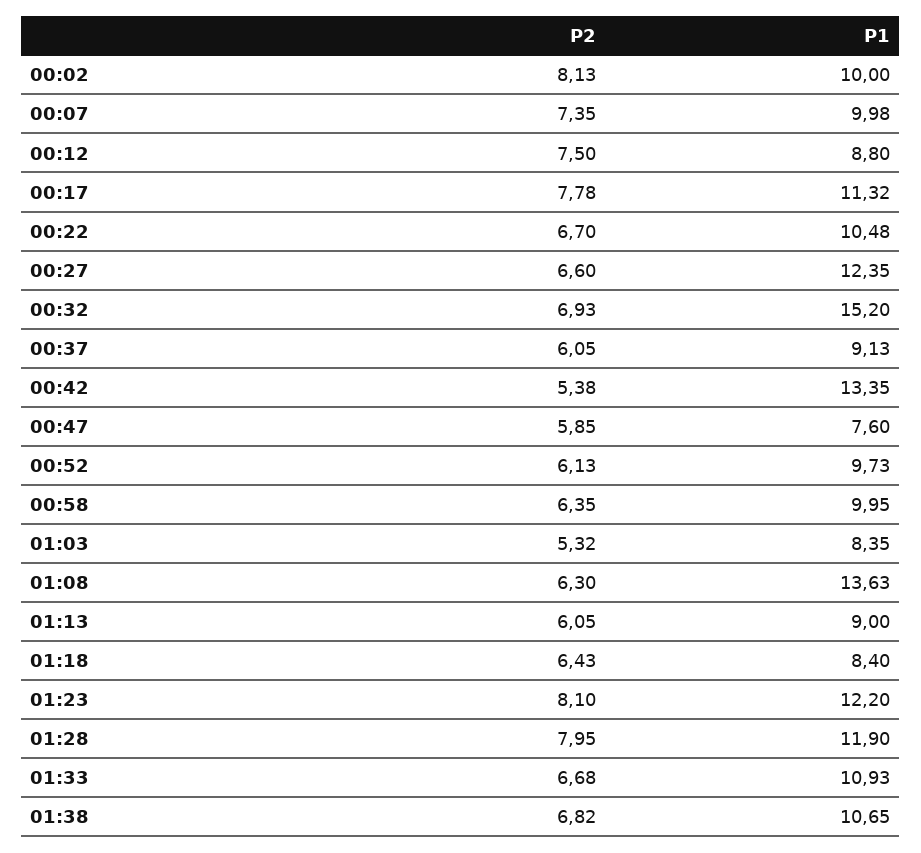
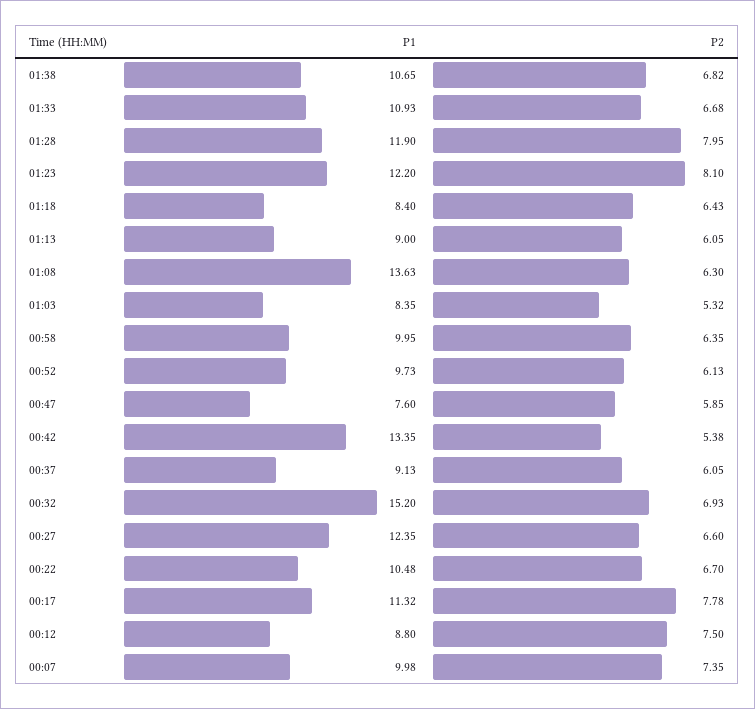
P2, 00:02: 8.13 -> none
P1, 00:02: 10 -> none

